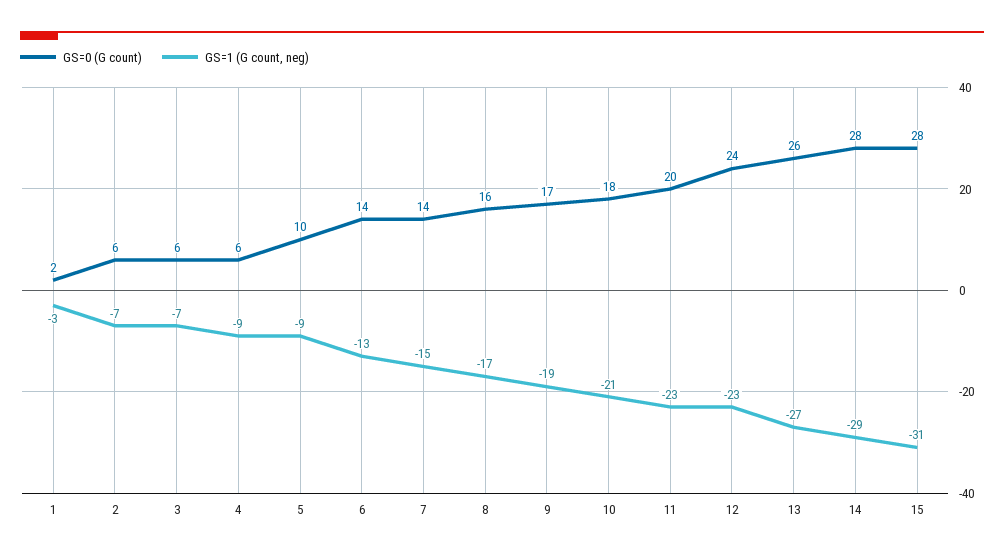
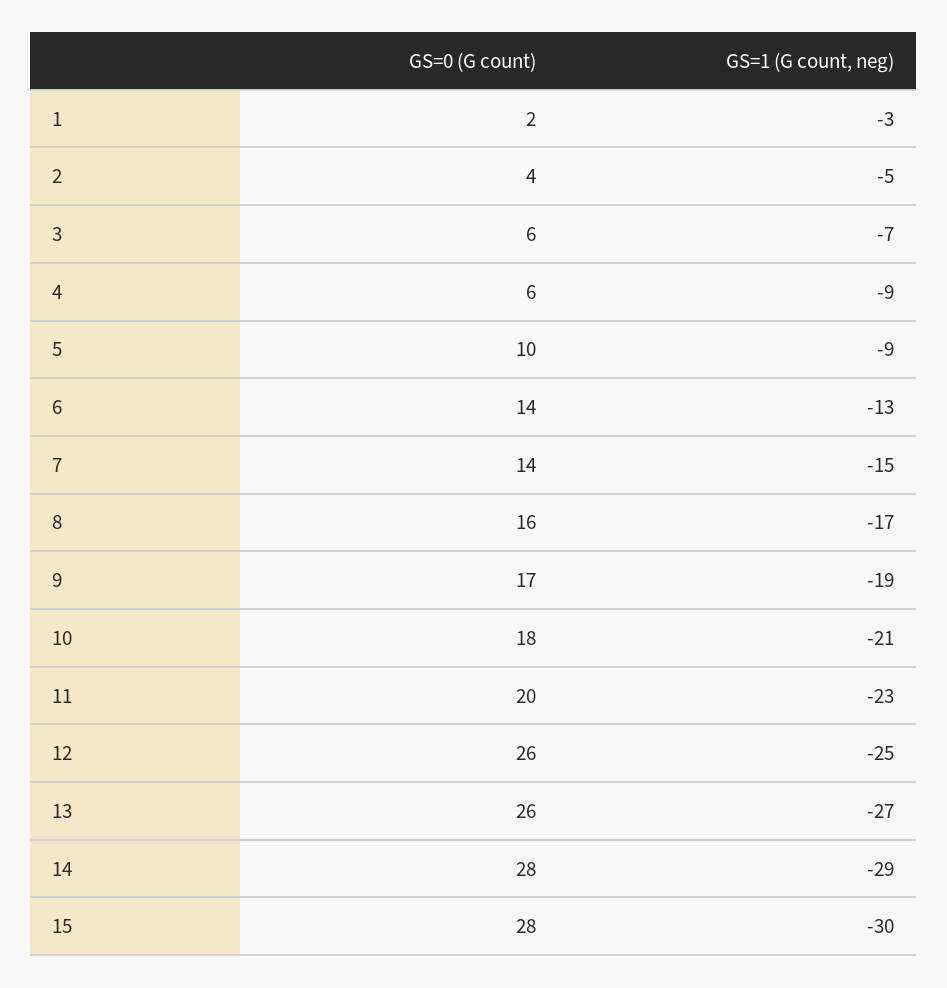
GS=0 (G count), 2: 6 -> 4
GS=1 (G count, neg), 2: -7 -> -5
GS=0 (G count), 12: 24 -> 26
GS=1 (G count, neg), 12: -23 -> -25
GS=1 (G count, neg), 15: -31 -> -30

